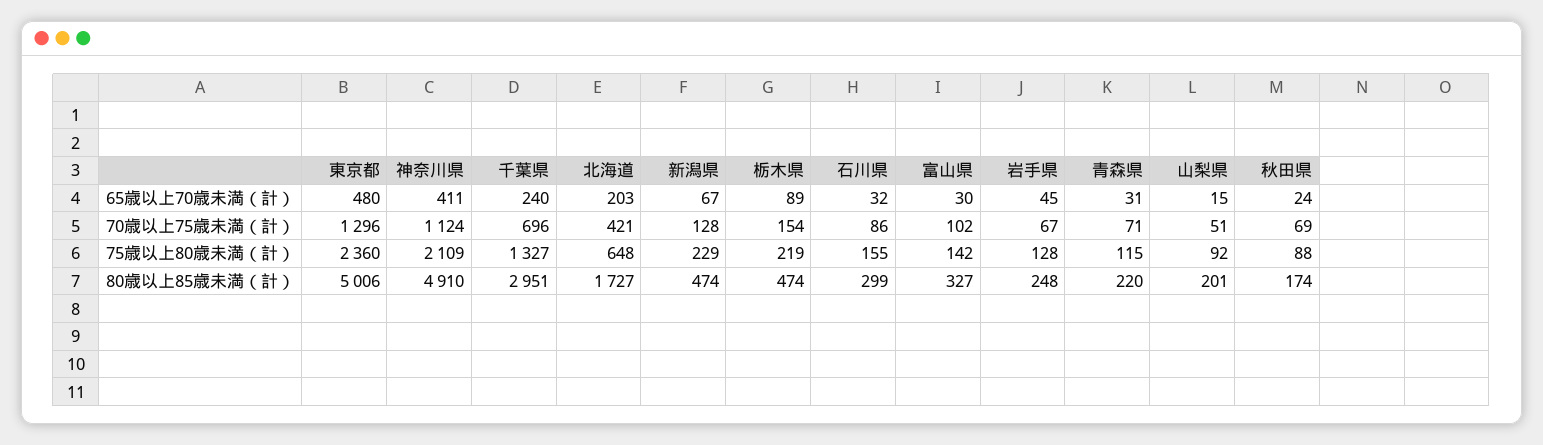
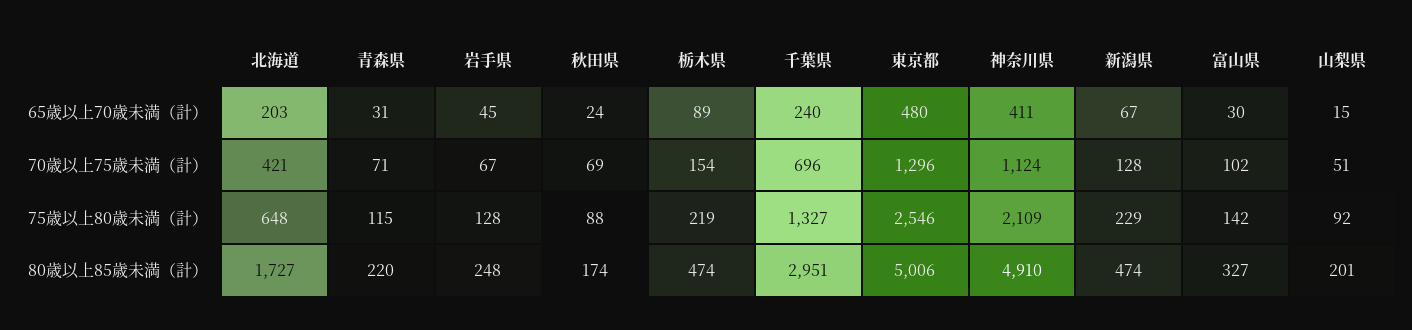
石川県, 65歳以上70歳未満（計）: 32 -> none
石川県, 70歳以上75歳未満（計）: 86 -> none
東京都, 75歳以上80歳未満（計）: 2360 -> 2546
石川県, 75歳以上80歳未満（計）: 155 -> none
石川県, 80歳以上85歳未満（計）: 299 -> none

